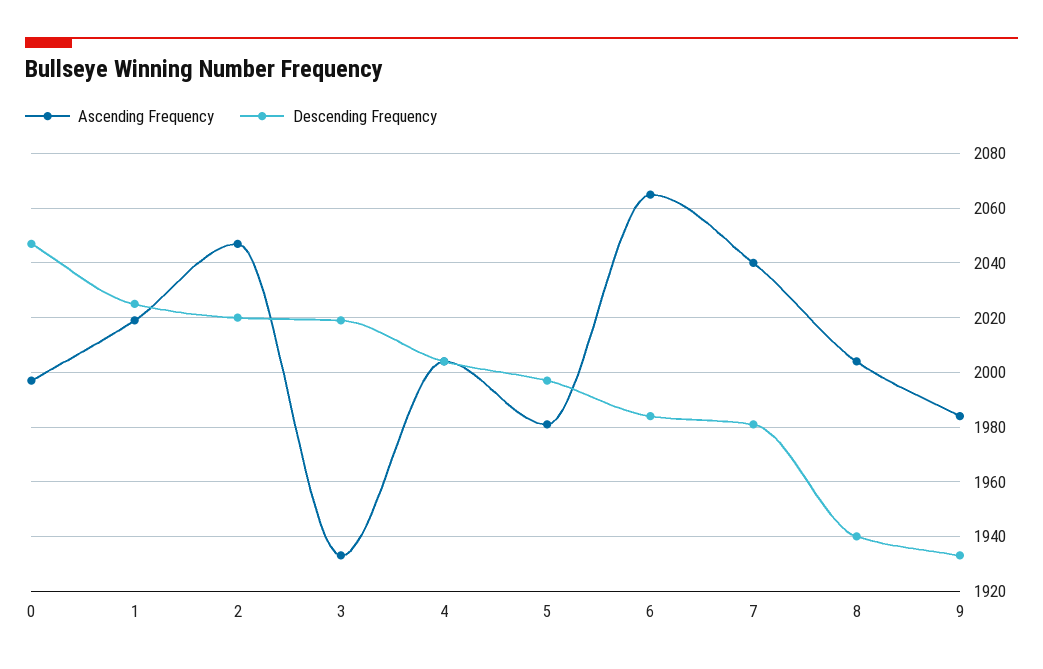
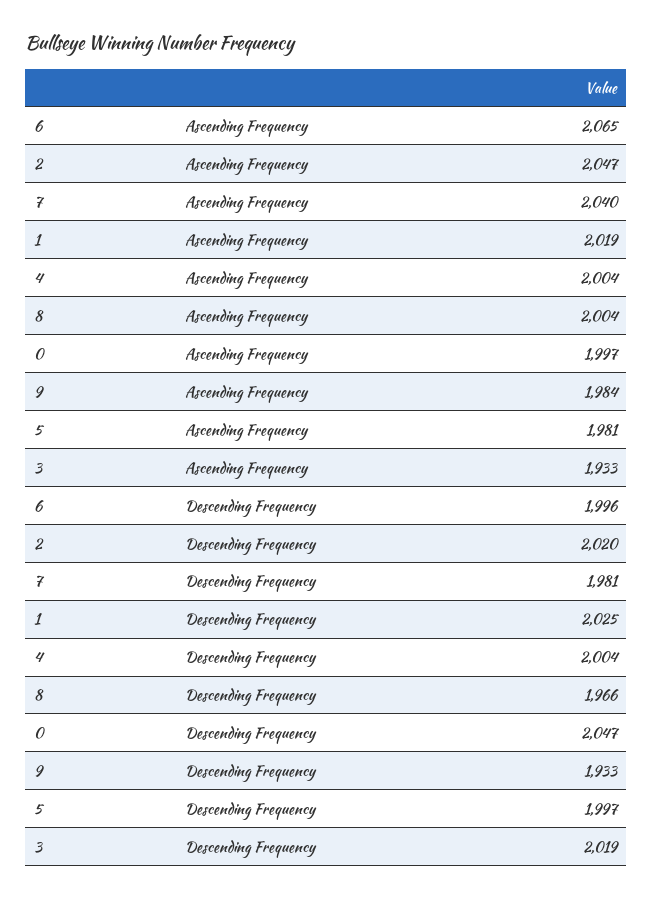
Descending Frequency, 6: 1985 -> 1996
Descending Frequency, 8: 1940 -> 1966

